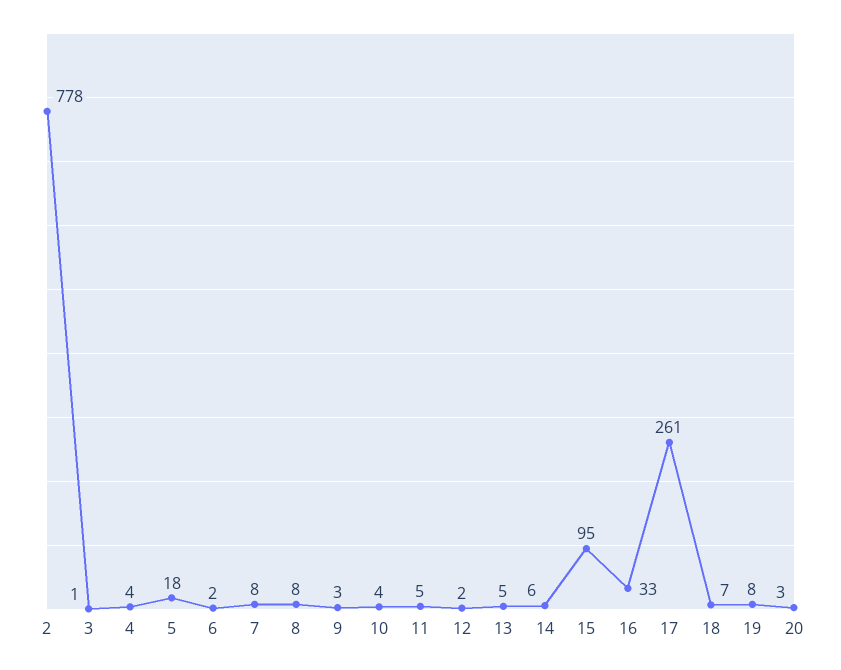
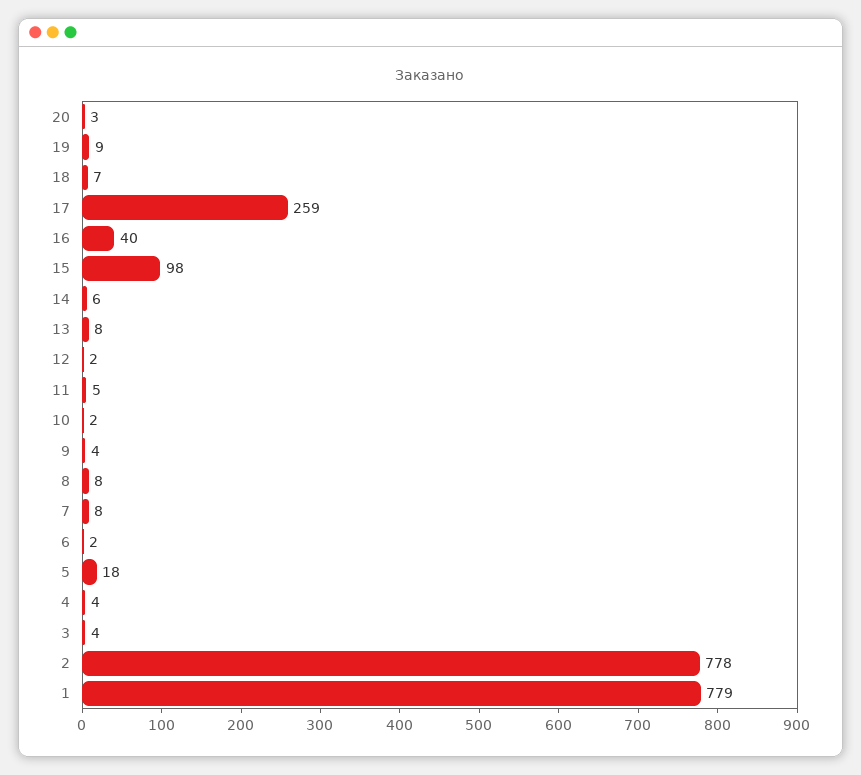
3: 1 -> 4
9: 3 -> 4
10: 4 -> 2
13: 5 -> 8
15: 95 -> 98
16: 33 -> 40
17: 261 -> 259
19: 8 -> 9
1: none -> 779

